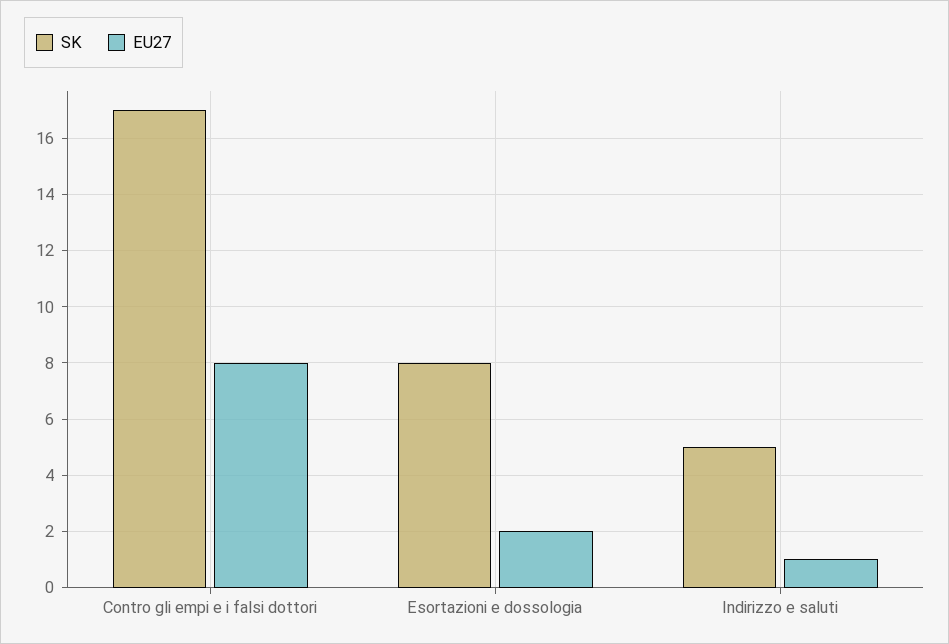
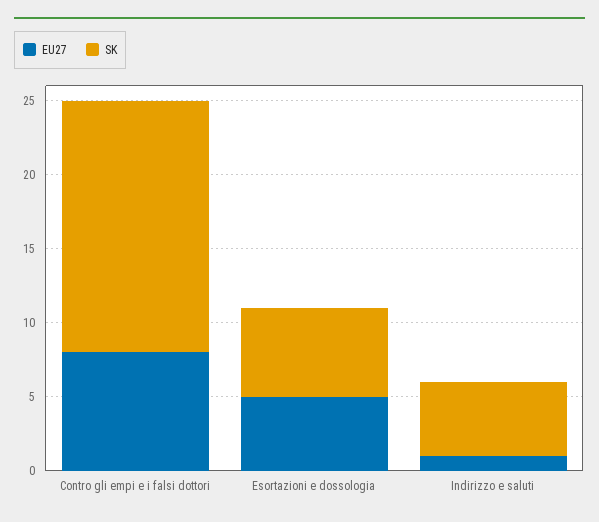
SK, Esortazioni e dossologia: 8 -> 6
EU27, Esortazioni e dossologia: 2 -> 5

